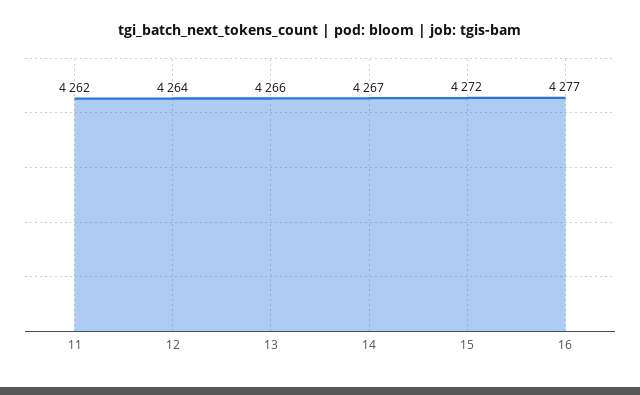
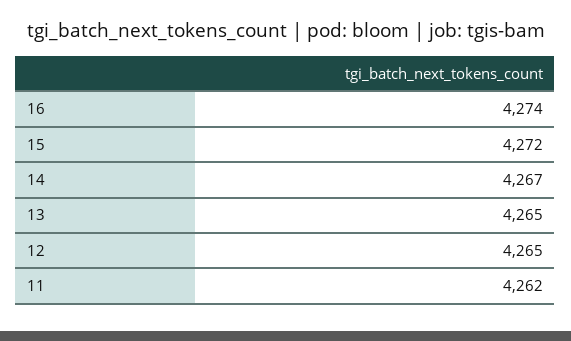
12: 4264 -> 4265
13: 4266 -> 4265
16: 4277 -> 4274

